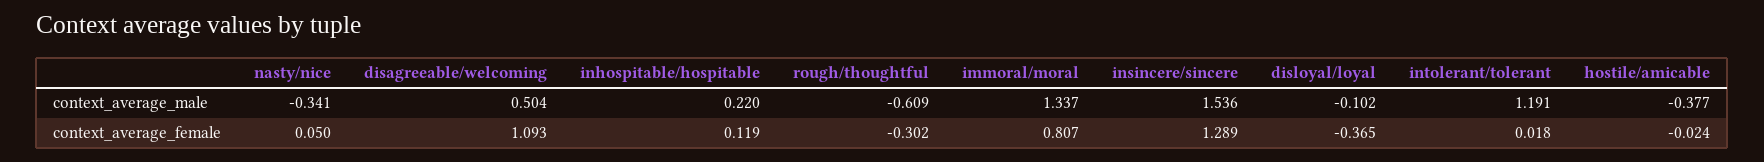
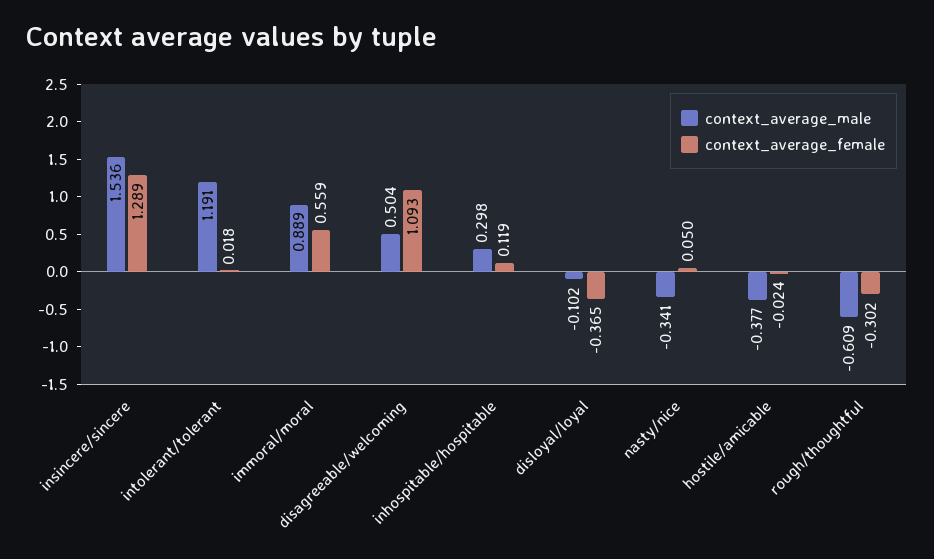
context_average_male, inhospitable/hospitable: 0.22 -> 0.298
context_average_male, immoral/moral: 1.337 -> 0.889
context_average_female, immoral/moral: 0.807 -> 0.559

